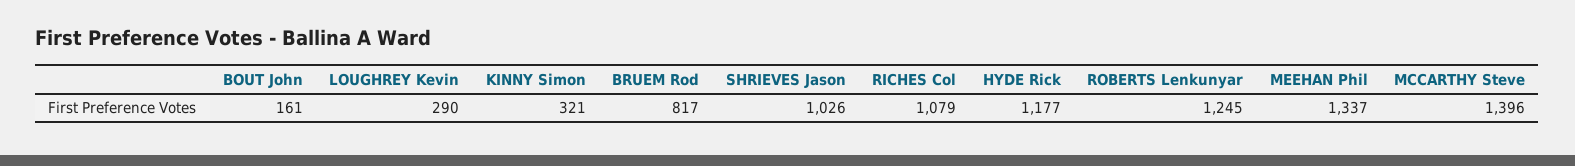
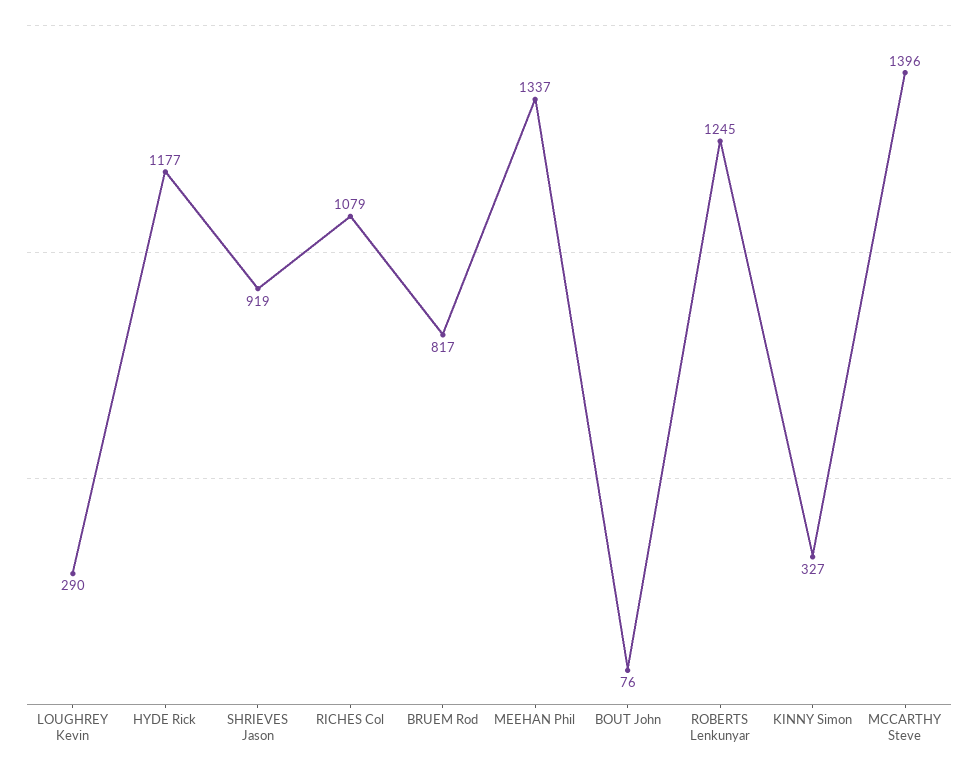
BOUT John: 161 -> 76
KINNY Simon: 321 -> 327
SHRIEVES Jason: 1026 -> 919

